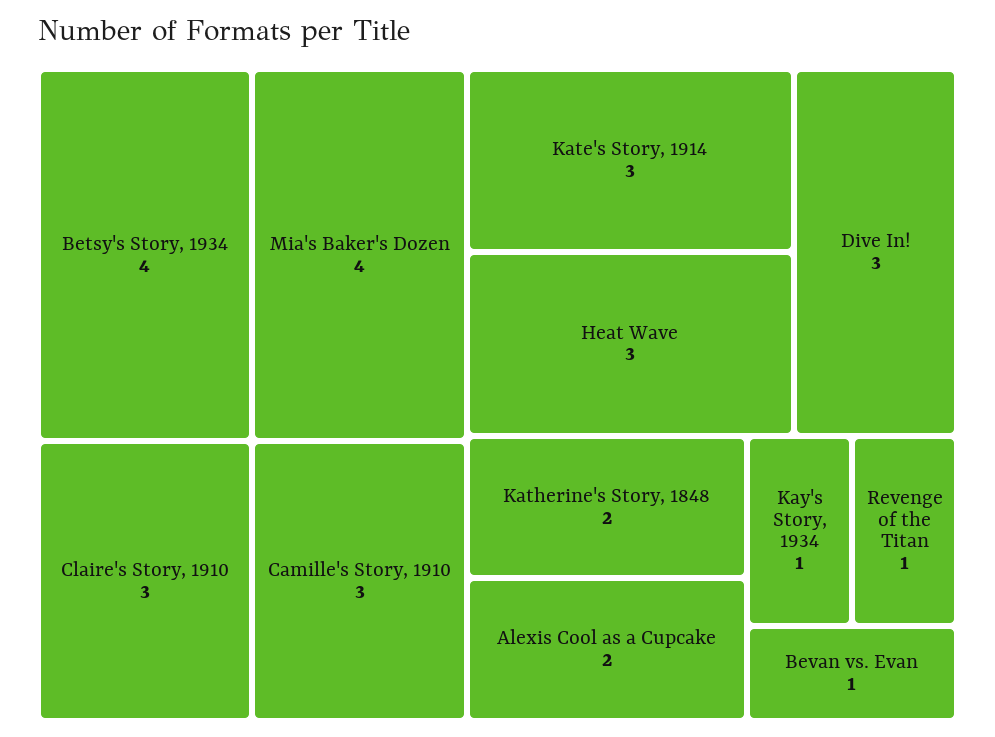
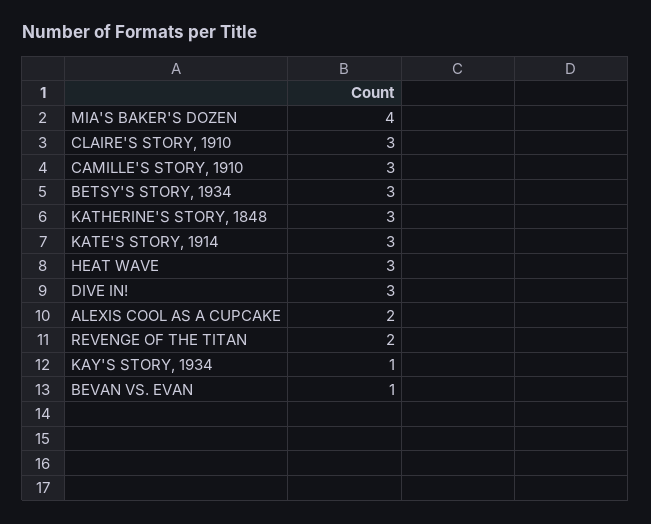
Betsy's Story, 1934: 4 -> 3
Katherine's Story, 1848: 2 -> 3
Revenge of the Titan: 1 -> 2

